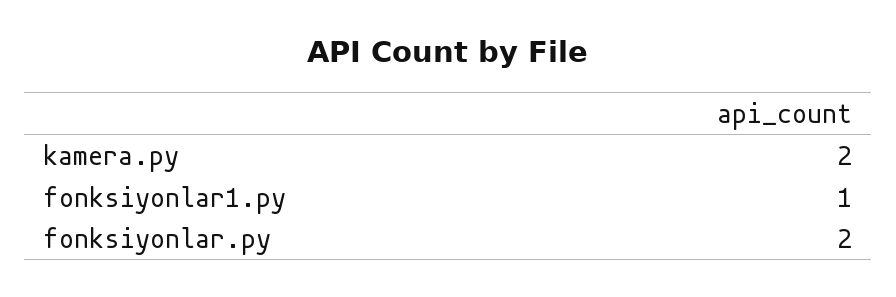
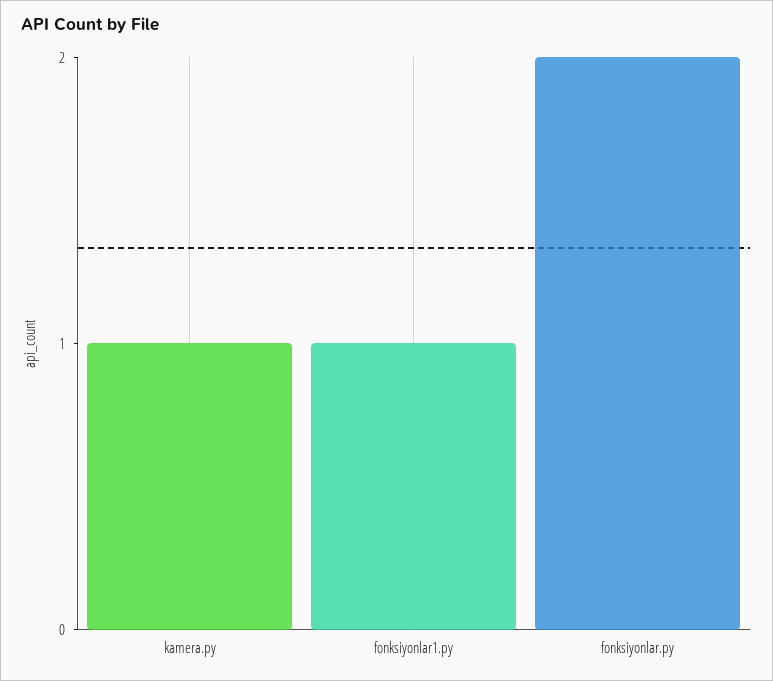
kamera.py: 2 -> 1

